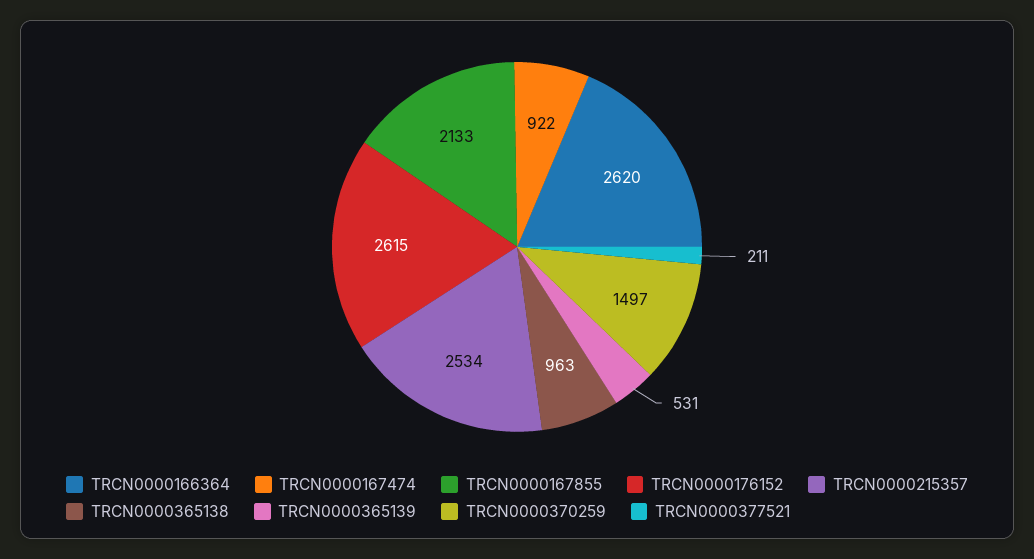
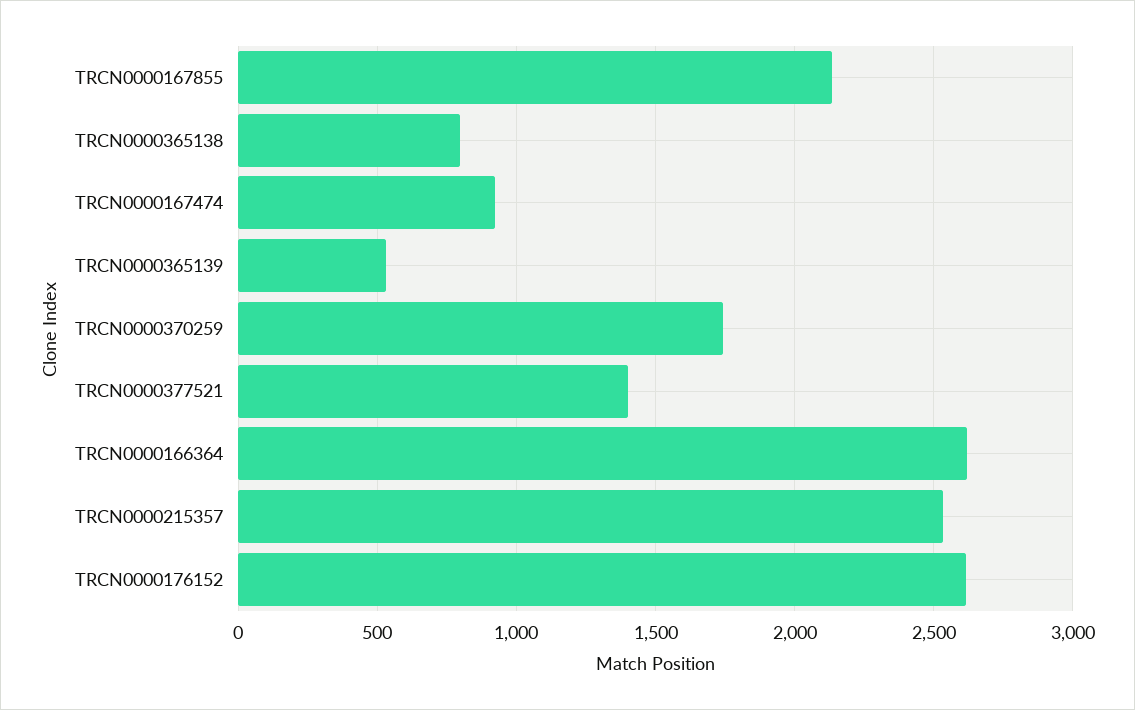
TRCN0000365138: 963 -> 800
TRCN0000370259: 1497 -> 1750
TRCN0000377521: 211 -> 1400

